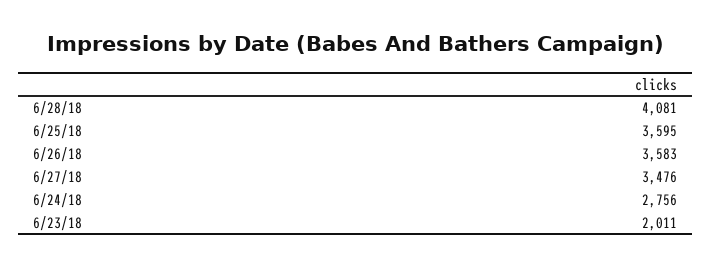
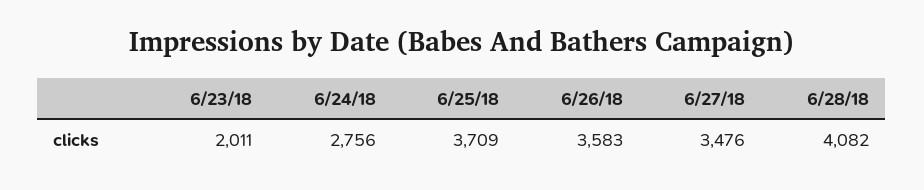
6/28/18: 4081 -> 4082
6/25/18: 3595 -> 3709

